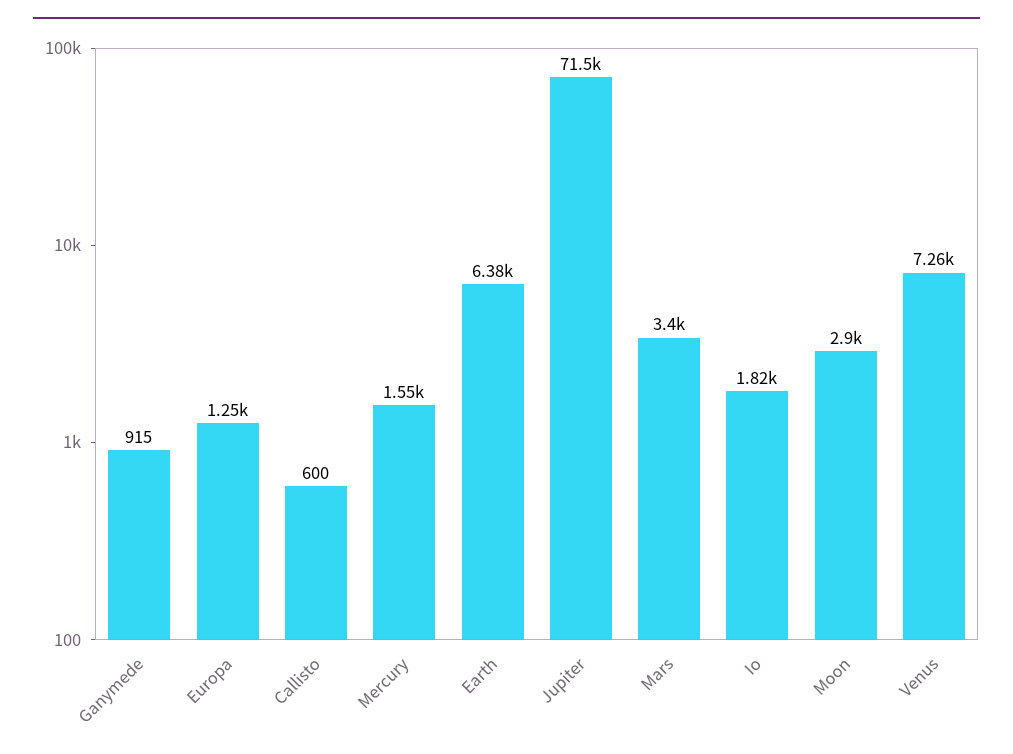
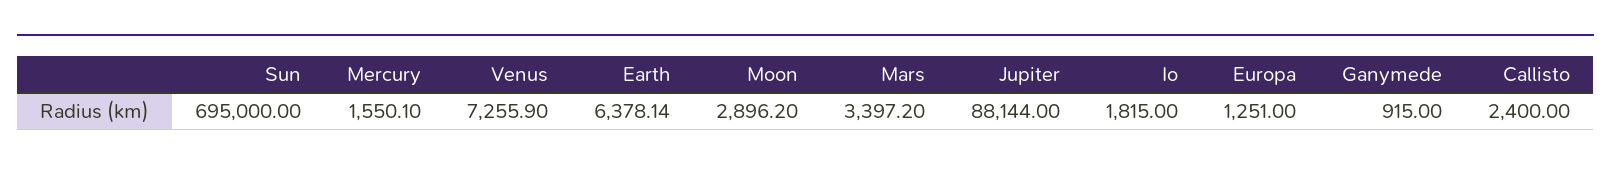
Callisto: 600 -> 2400
Jupiter: 71500 -> 88144
Sun: none -> 695000

